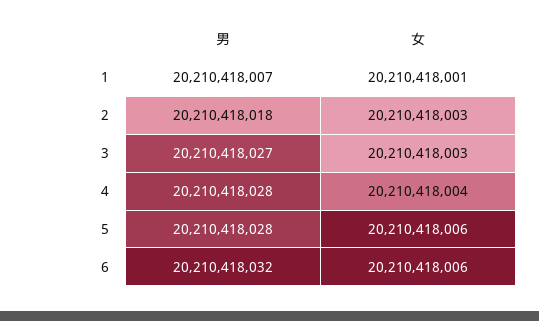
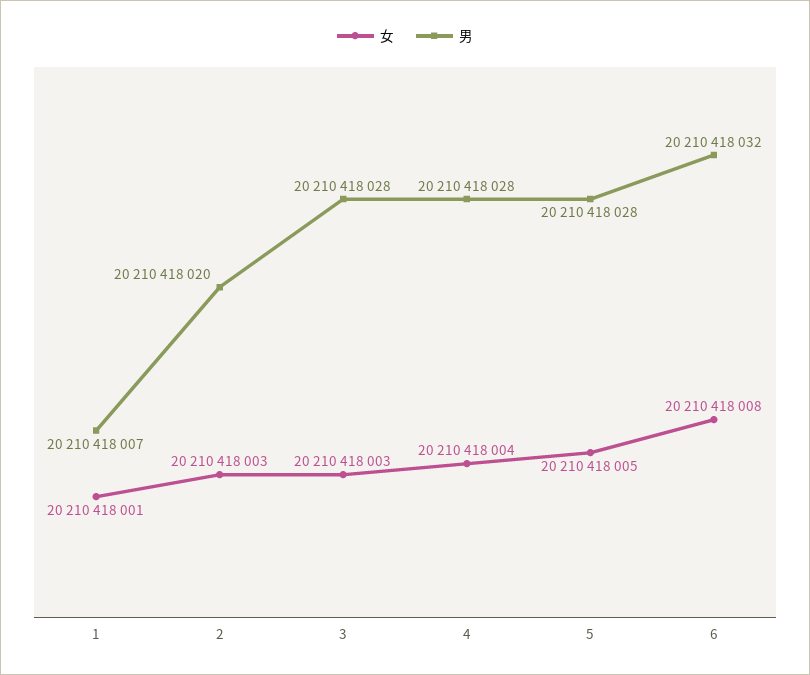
男, 2: 20210418018 -> 20210418020
男, 3: 20210418027 -> 20210418028
女, 5: 20210418006 -> 20210418005
女, 6: 20210418006 -> 20210418008

